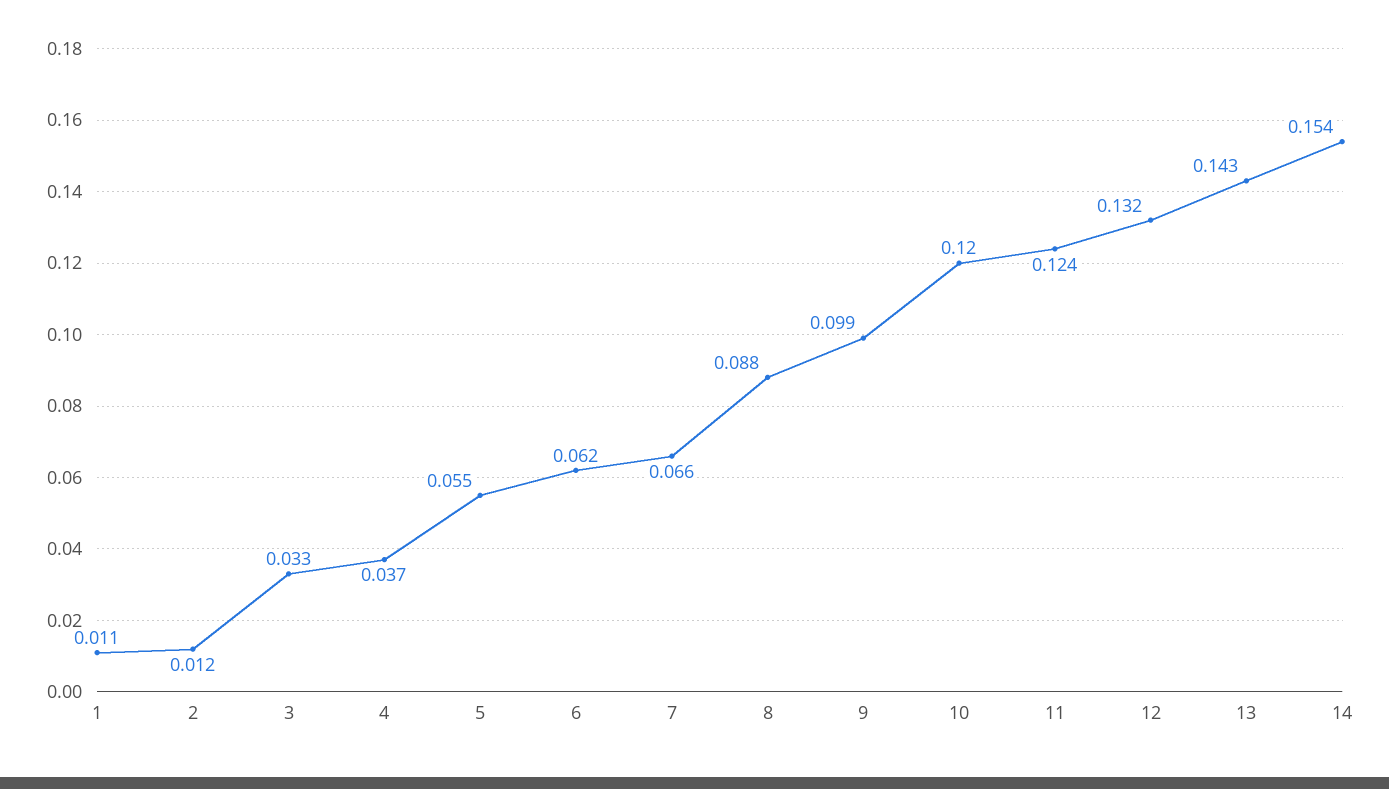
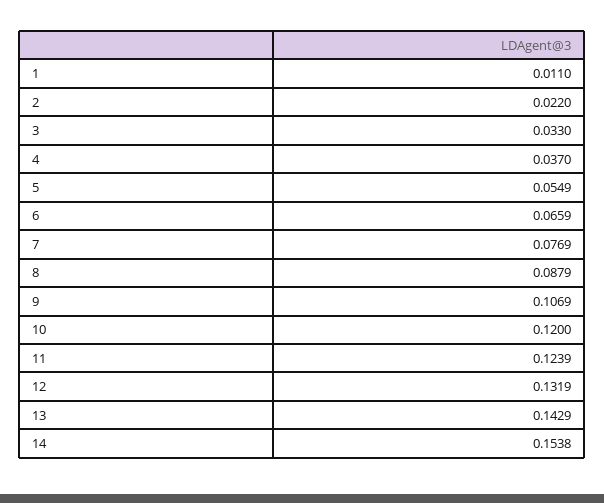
2: 0.012 -> 0.022
6: 0.062 -> 0.0659
7: 0.066 -> 0.0769
9: 0.099 -> 0.1069

